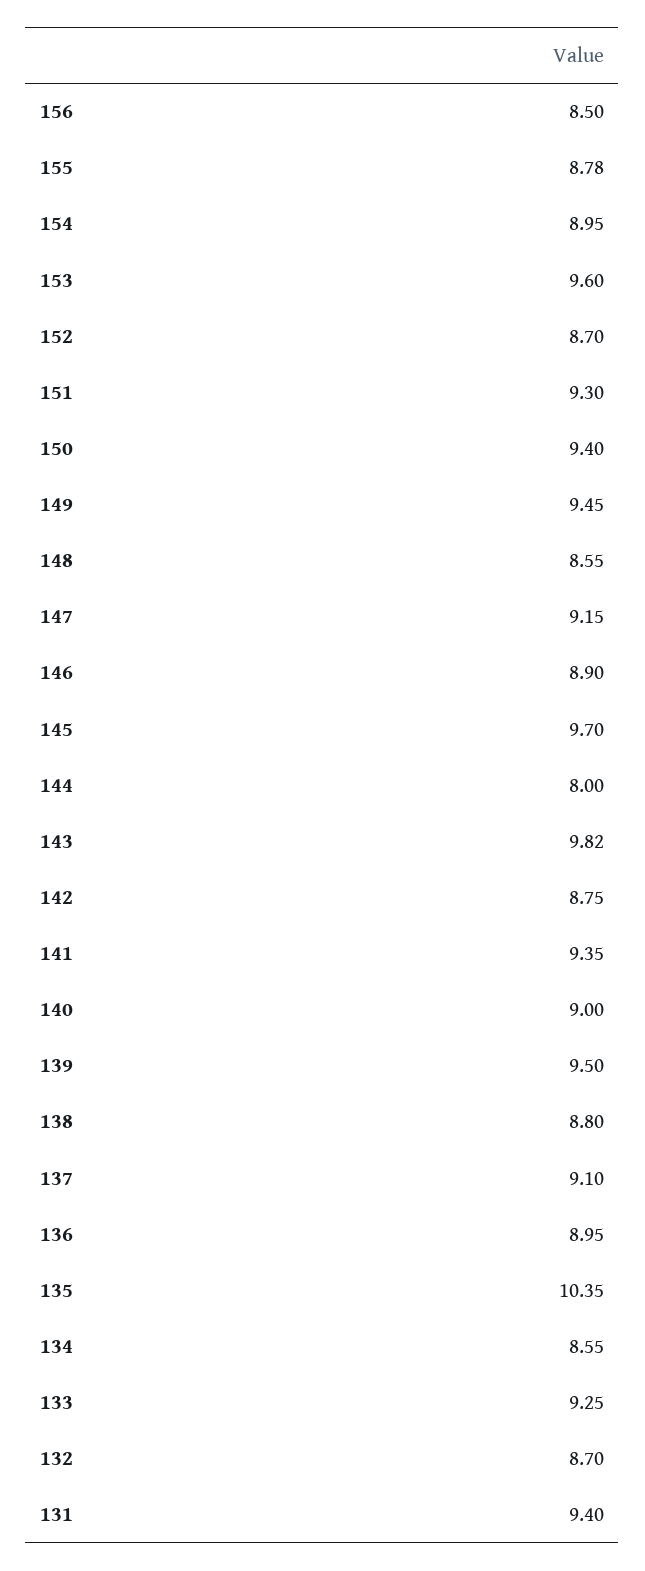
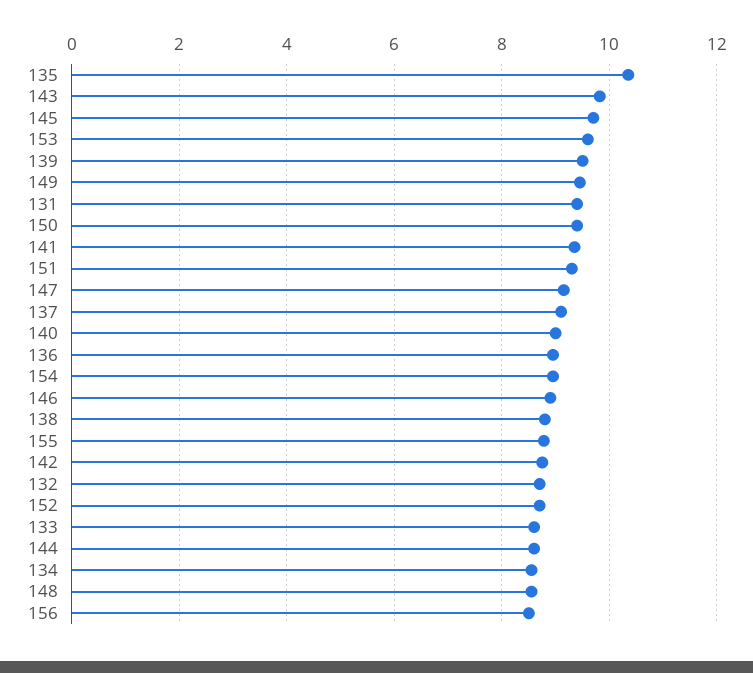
144: 8 -> 8.6
133: 9.25 -> 8.6

